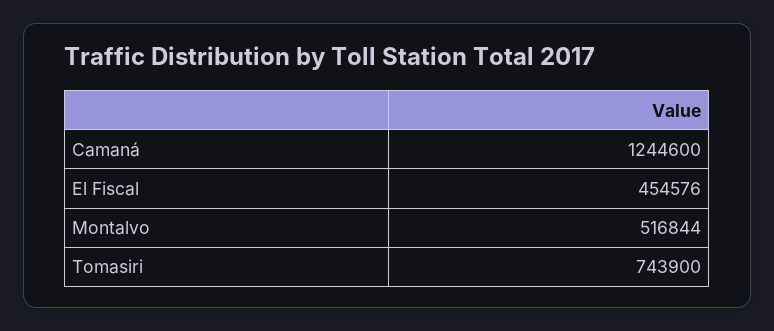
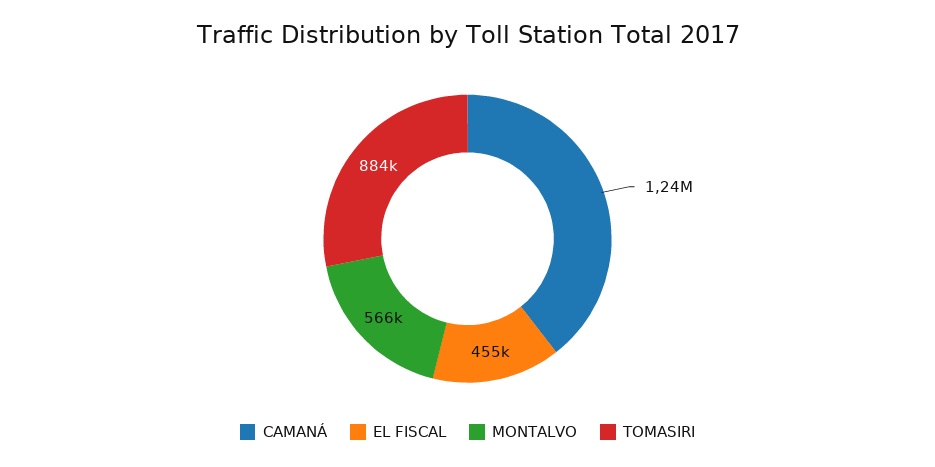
Montalvo: 516844 -> 566000
Tomasiri: 743900 -> 884000

